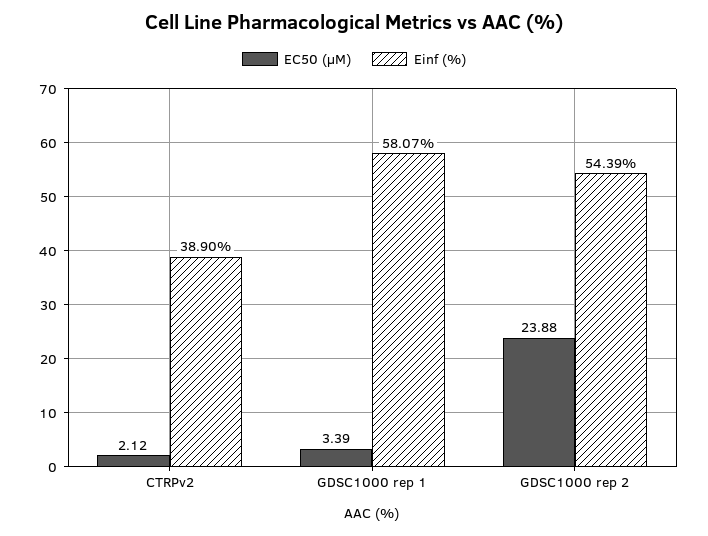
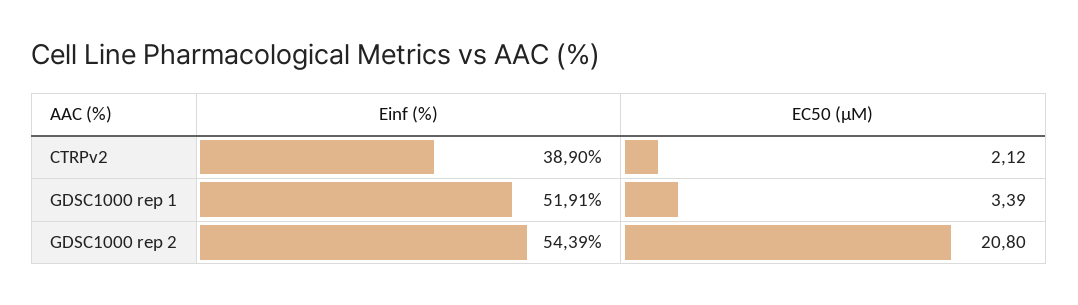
Einf (%), GDSC1000 rep 1: 58.07 -> 51.91
EC50 (µM), GDSC1000 rep 2: 23.88 -> 20.8

